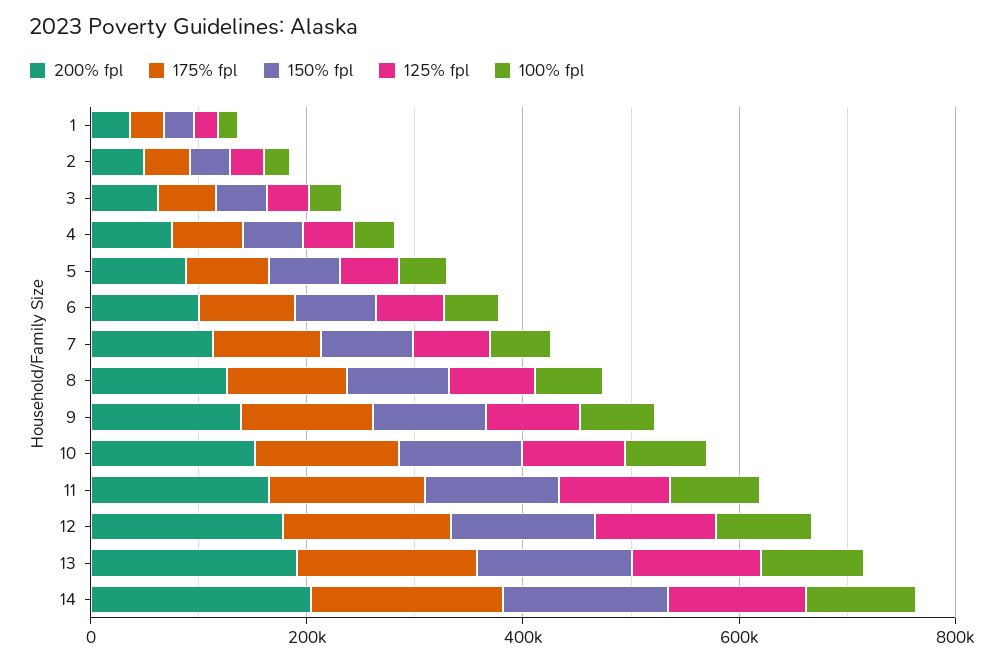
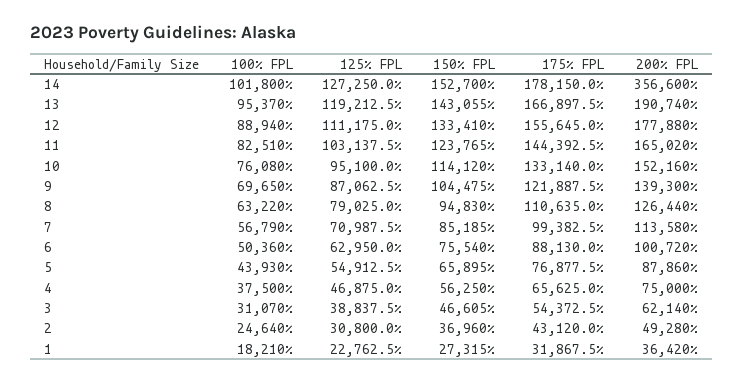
200% fpl, 14: 200000 -> 356600

